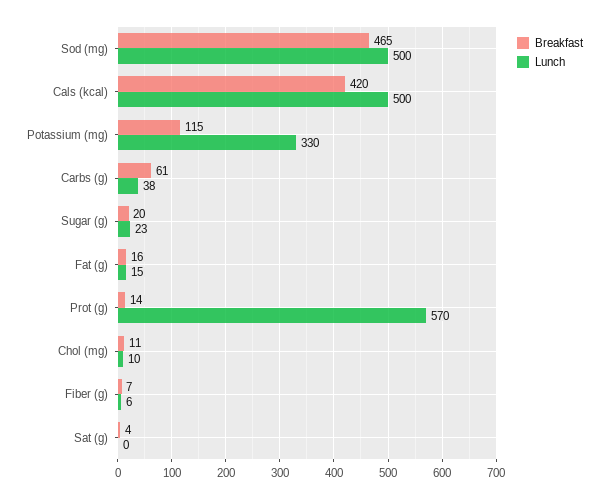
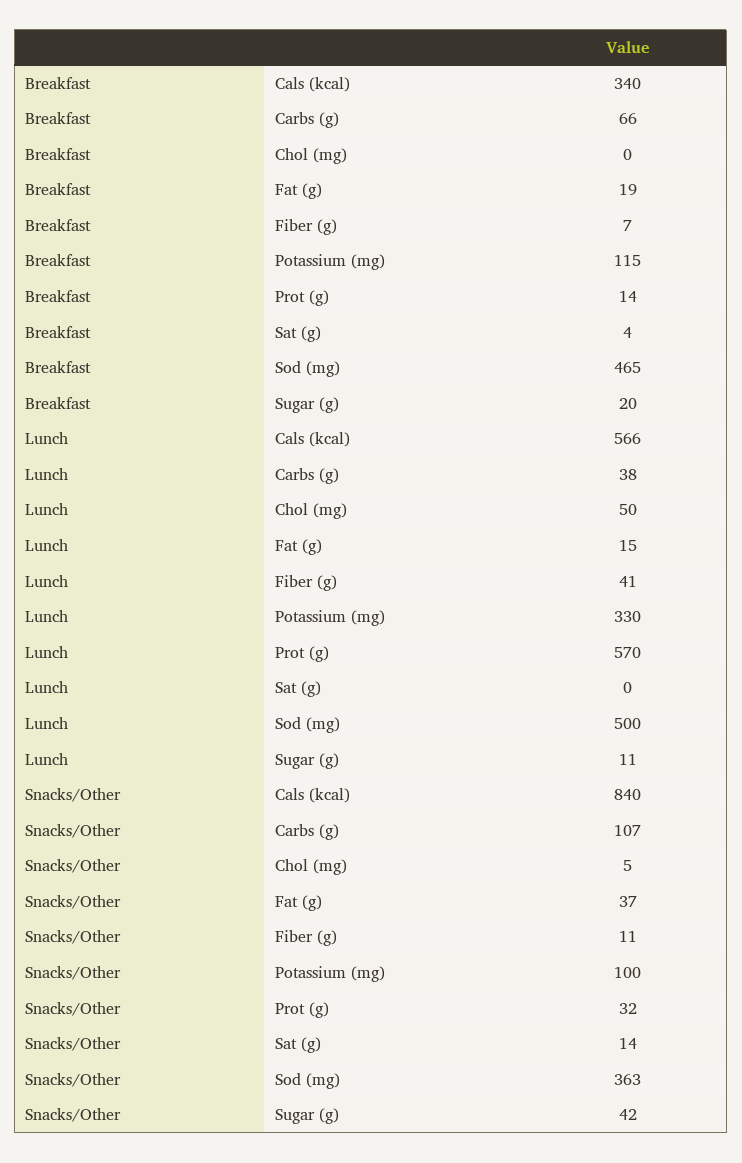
Breakfast, Cals (kcal): 420 -> 340
Lunch, Cals (kcal): 500 -> 566
Breakfast, Carbs (g): 61 -> 66
Lunch, Sugar (g): 23 -> 11
Breakfast, Fat (g): 16 -> 19
Breakfast, Chol (mg): 11 -> 0
Lunch, Chol (mg): 10 -> 50
Lunch, Fiber (g): 6 -> 41
Snacks/Other, Cals (kcal): none -> 840
Snacks/Other, Carbs (g): none -> 107
Snacks/Other, Chol (mg): none -> 5
Snacks/Other, Fat (g): none -> 37
Snacks/Other, Fiber (g): none -> 11
Snacks/Other, Potassium (mg): none -> 100
Snacks/Other, Prot (g): none -> 32
Snacks/Other, Sat (g): none -> 14
Snacks/Other, Sod (mg): none -> 363
Snacks/Other, Sugar (g): none -> 42

